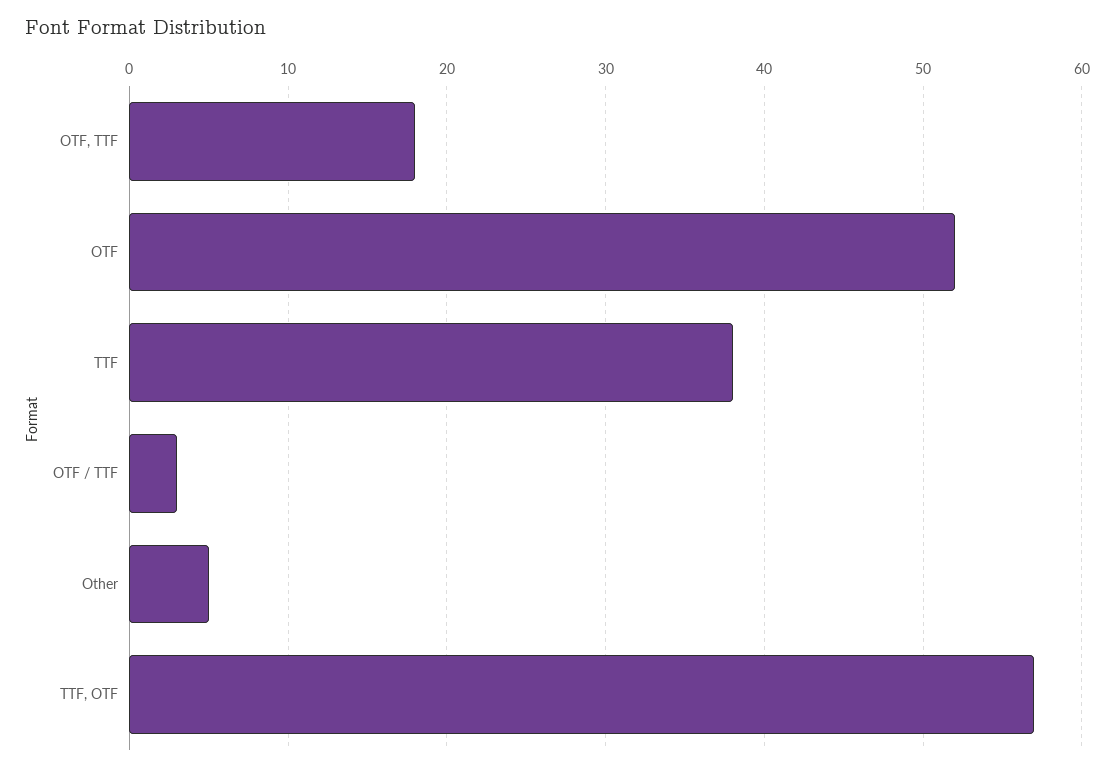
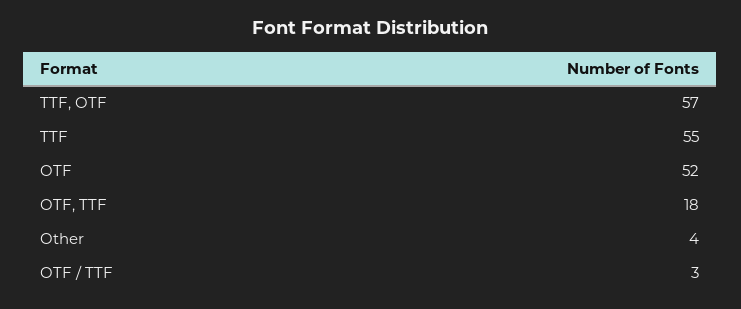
TTF: 38 -> 55
Other: 5 -> 4

